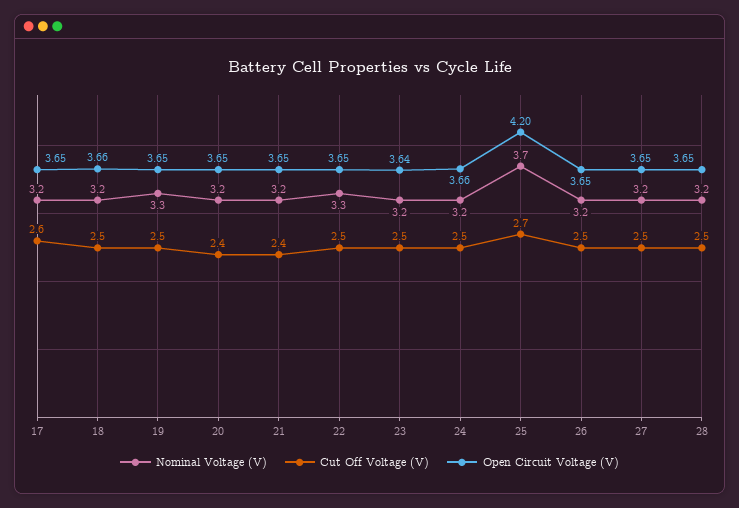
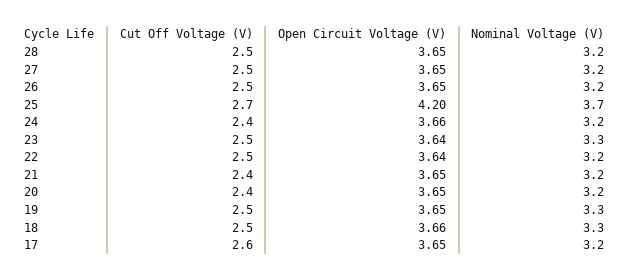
Nominal Voltage (V), 18: 3.2 -> 3.3
Nominal Voltage (V), 22: 3.3 -> 3.2
Open Circuit Voltage (V), 22: 3.65 -> 3.64
Nominal Voltage (V), 23: 3.2 -> 3.3
Cut Off Voltage (V), 24: 2.5 -> 2.4

